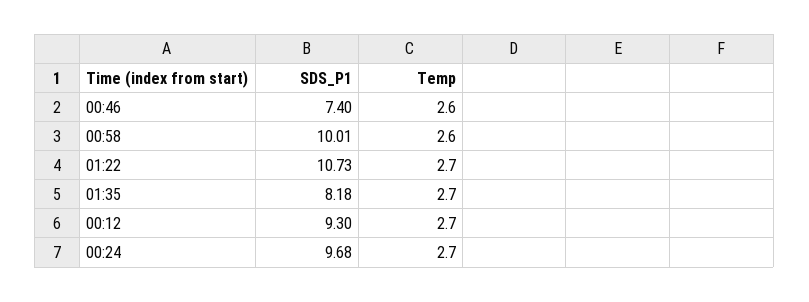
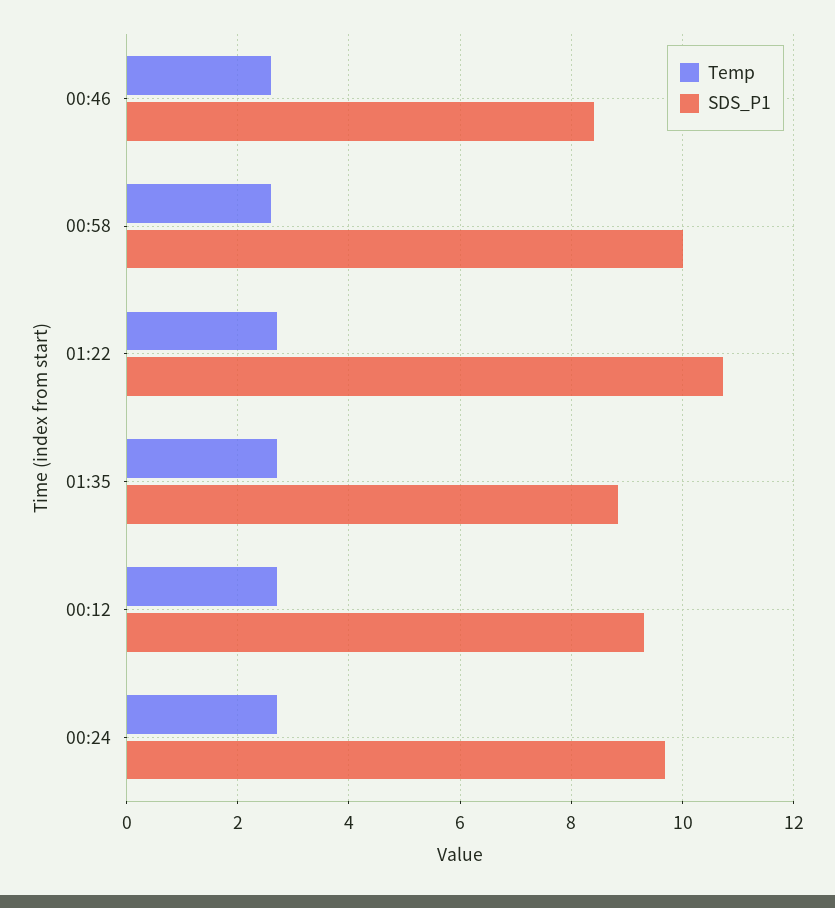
SDS_P1, 00:46: 7.4 -> 8.4
SDS_P1, 01:35: 8.18 -> 8.8

